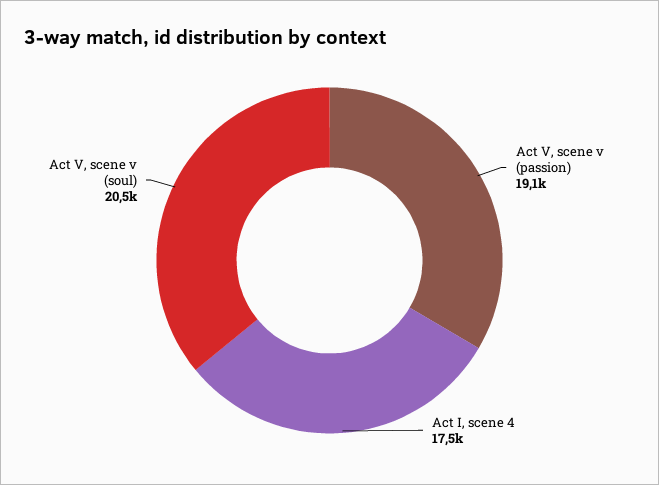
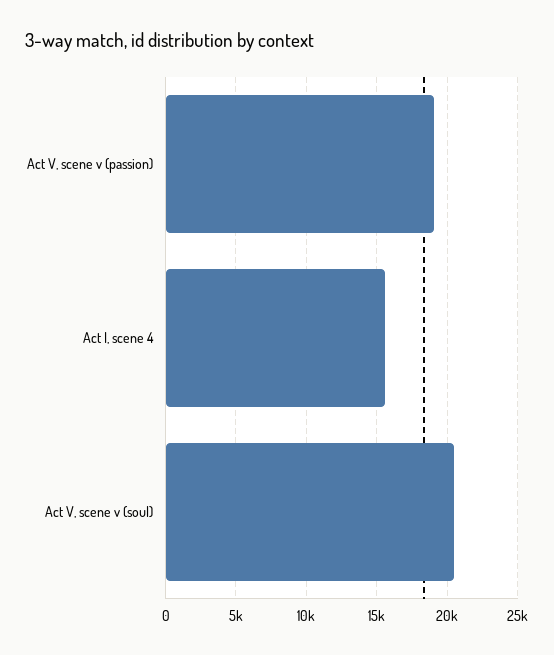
Act I, scene 4: 17500 -> 15500

